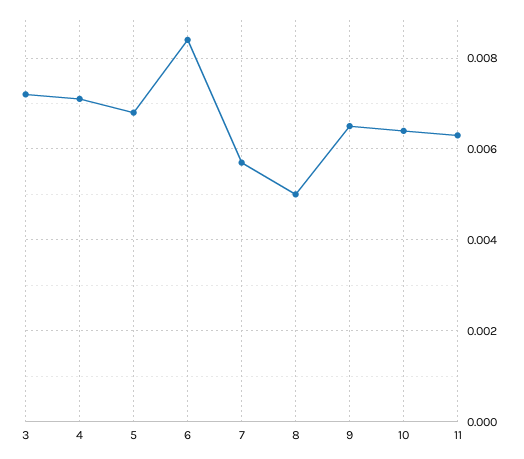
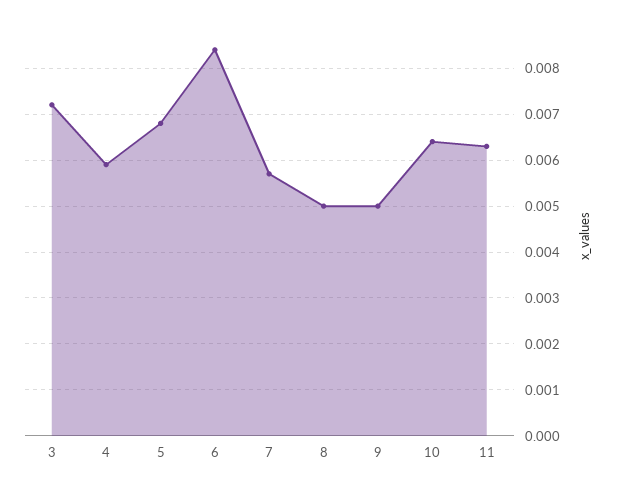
4: 0.007 -> 0.006
9: 0.0065 -> 0.005

